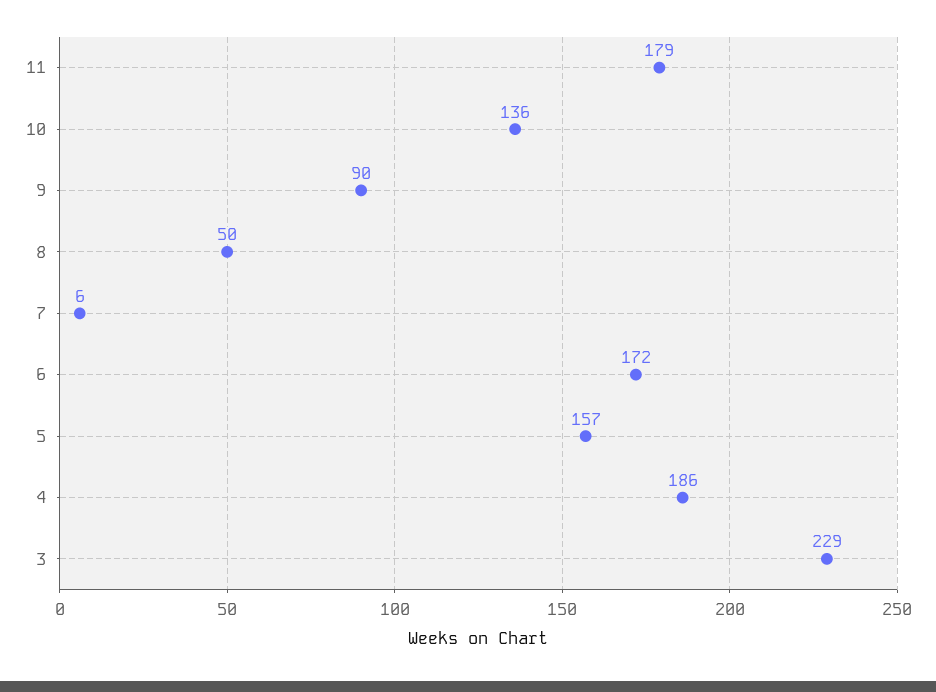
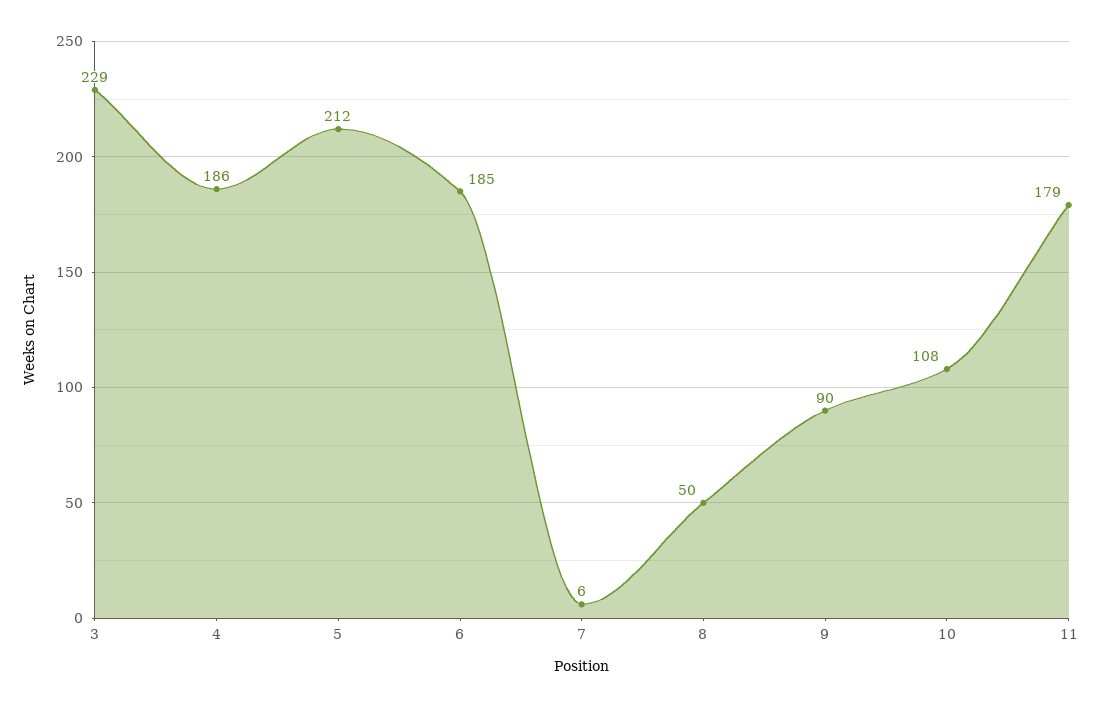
10: 136 -> 108
6: 172 -> 185
5: 157 -> 212

